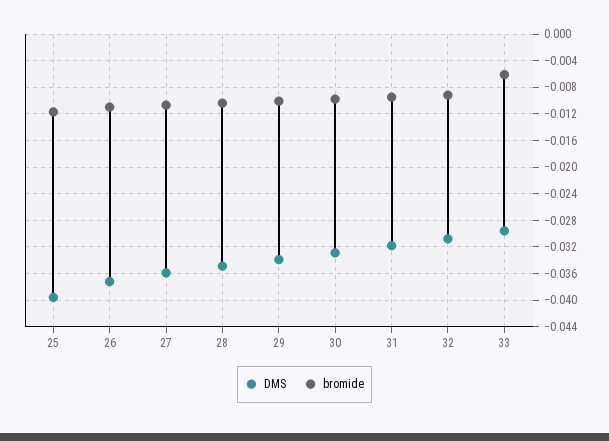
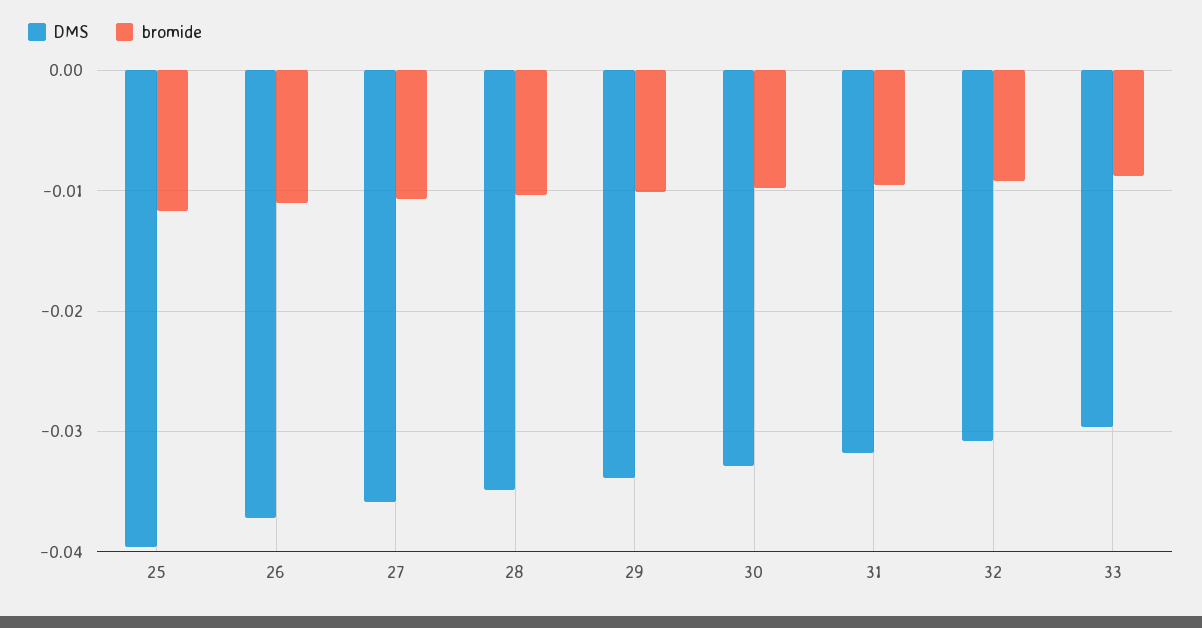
bromide, 33: -0.006 -> -0.009

